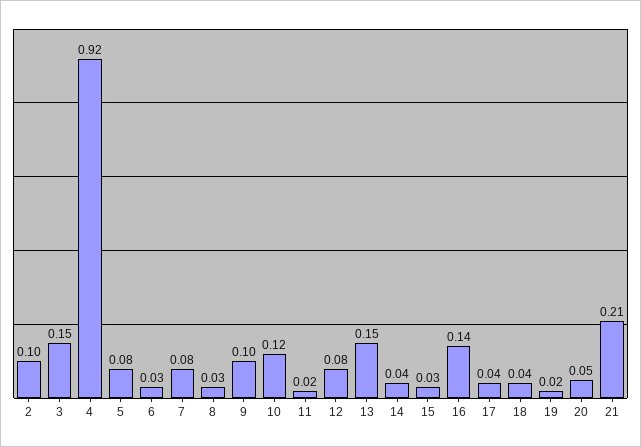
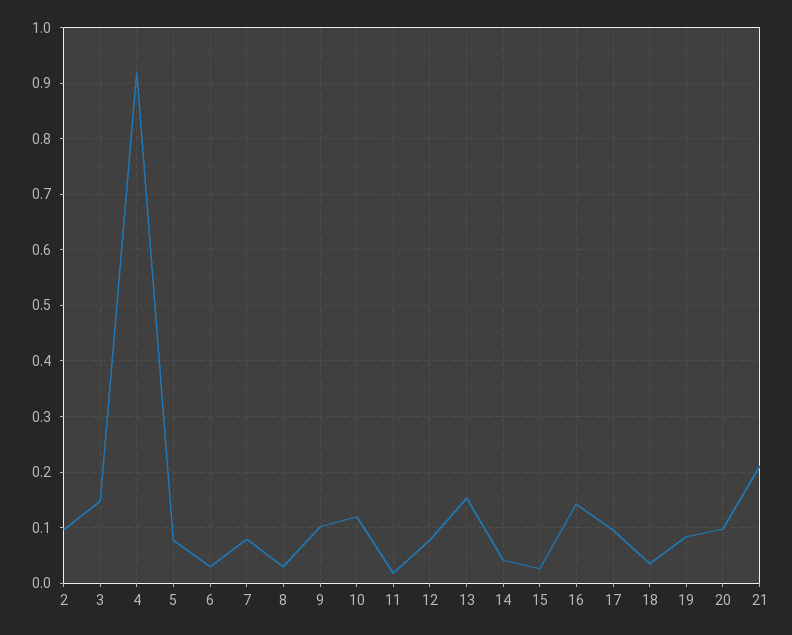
17: 0.04 -> 0.1
19: 0.02 -> 0.08
20: 0.05 -> 0.1

